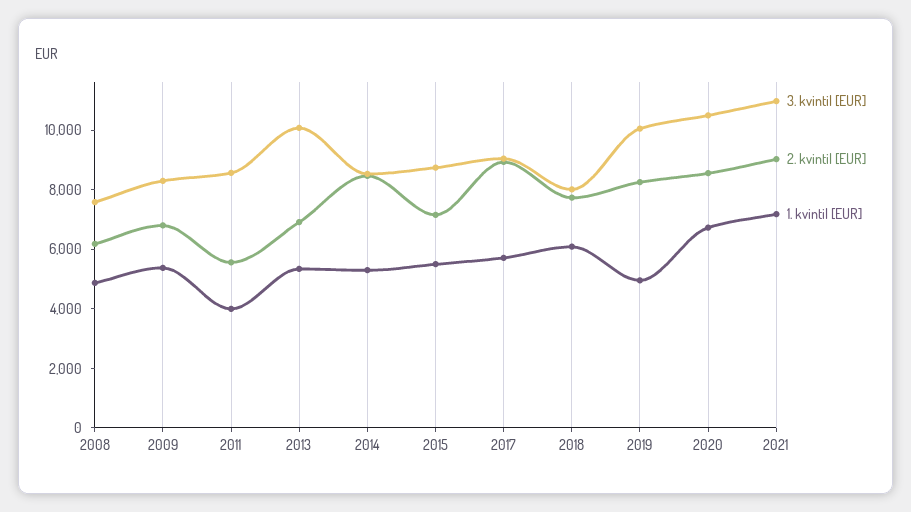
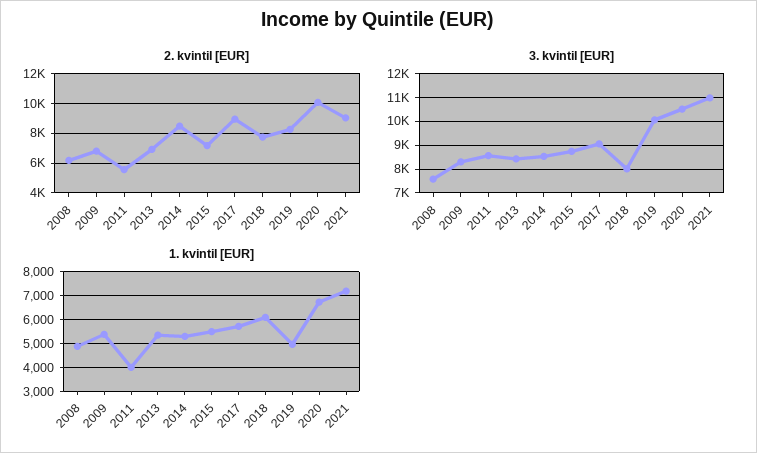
3. kvintil [EUR], 2013: 10000 -> 8500
2. kvintil [EUR], 2020: 8500 -> 10000

